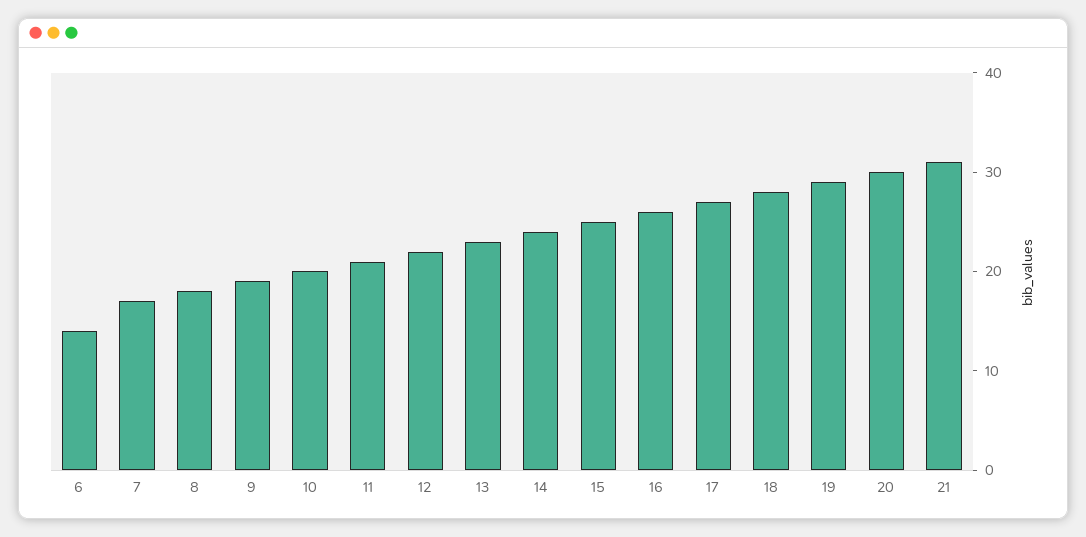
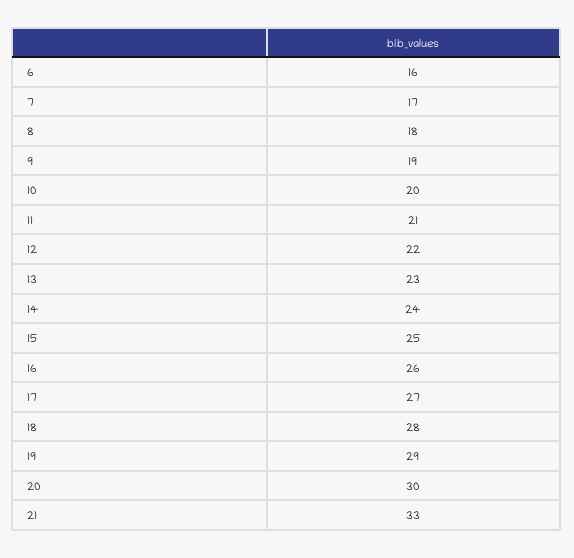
6: 14 -> 16
21: 31 -> 33

